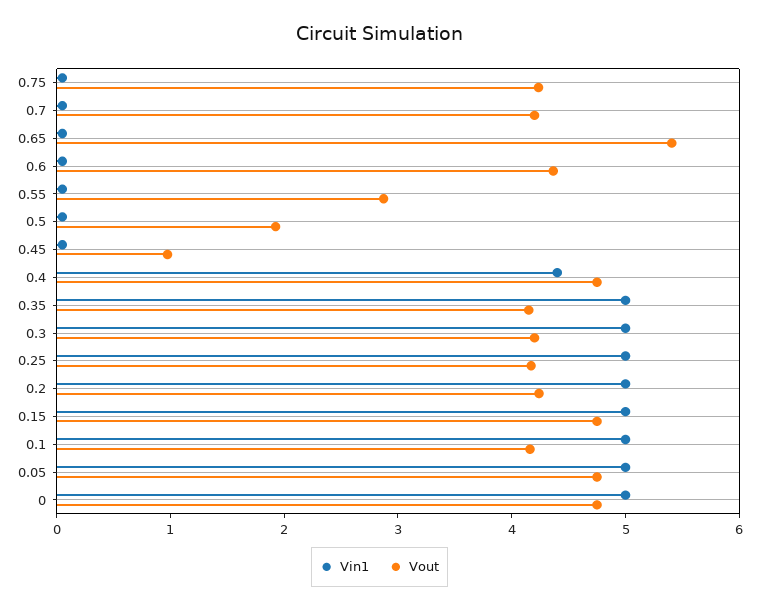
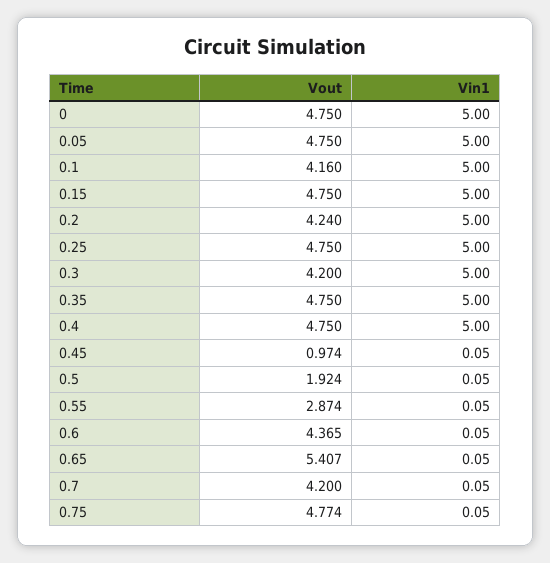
Vout, 0.75: 4.2 -> 4.774
Vin1, 0.4: 4.4 -> 5
Vout, 0.35: 4.2 -> 4.75
Vout, 0.25: 4.2 -> 4.75

